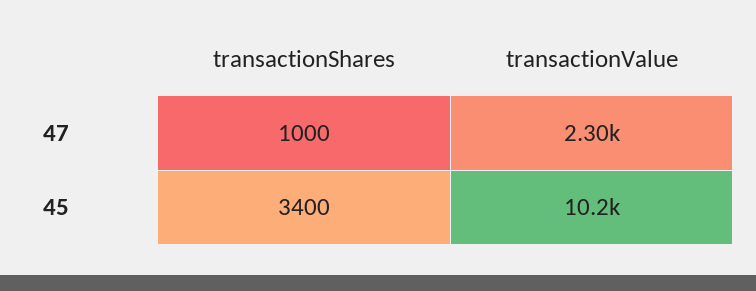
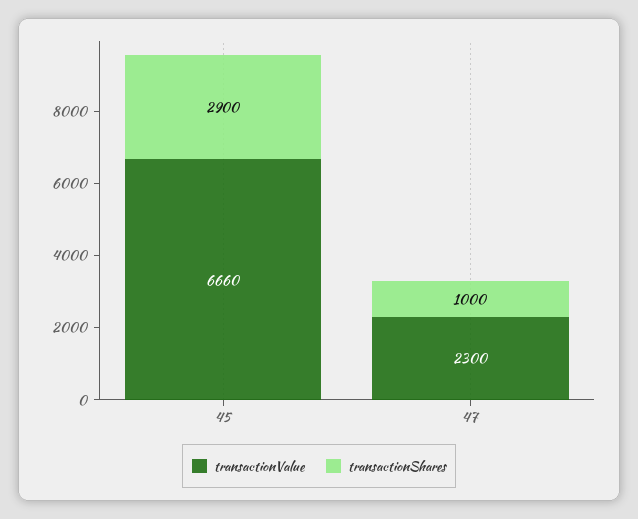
transactionShares, 45: 3400 -> 2900
transactionValue, 45: 10200 -> 6660

